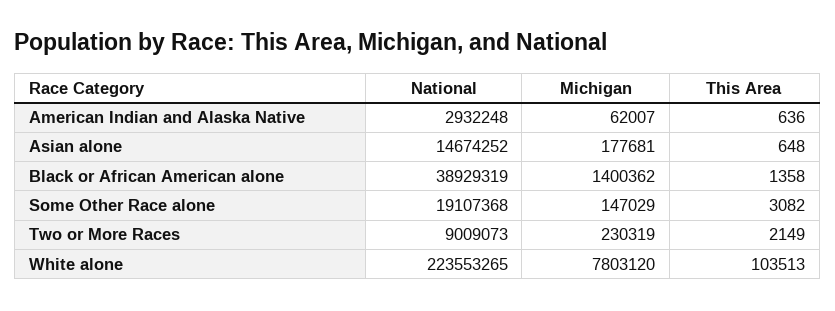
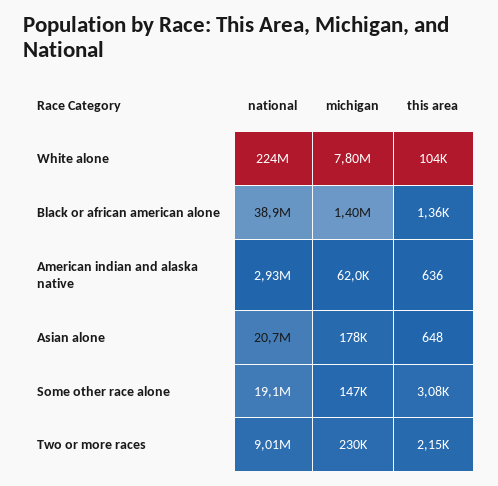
National, Asian alone: 14674252 -> 20700000

